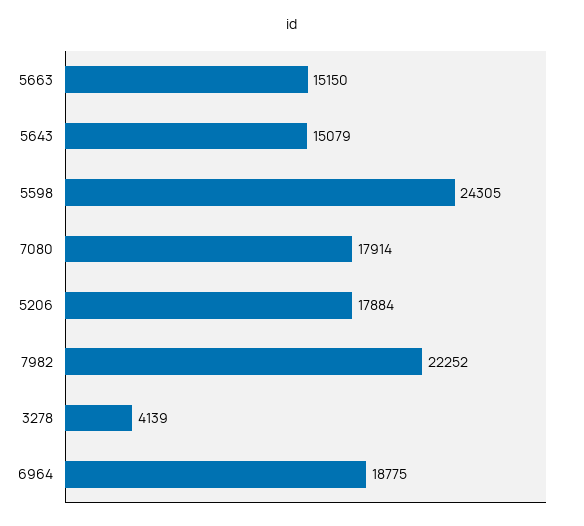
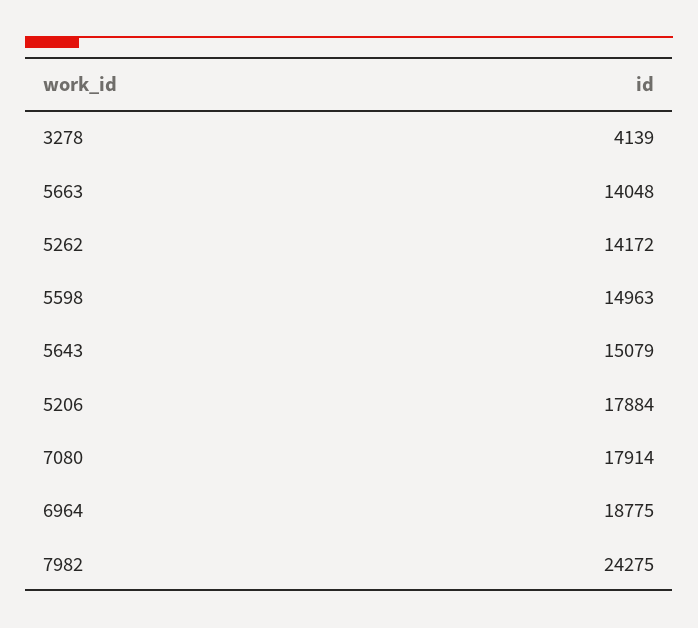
5663: 15150 -> 14048
5598: 24305 -> 14963
7982: 22252 -> 24275
5262: none -> 14172

